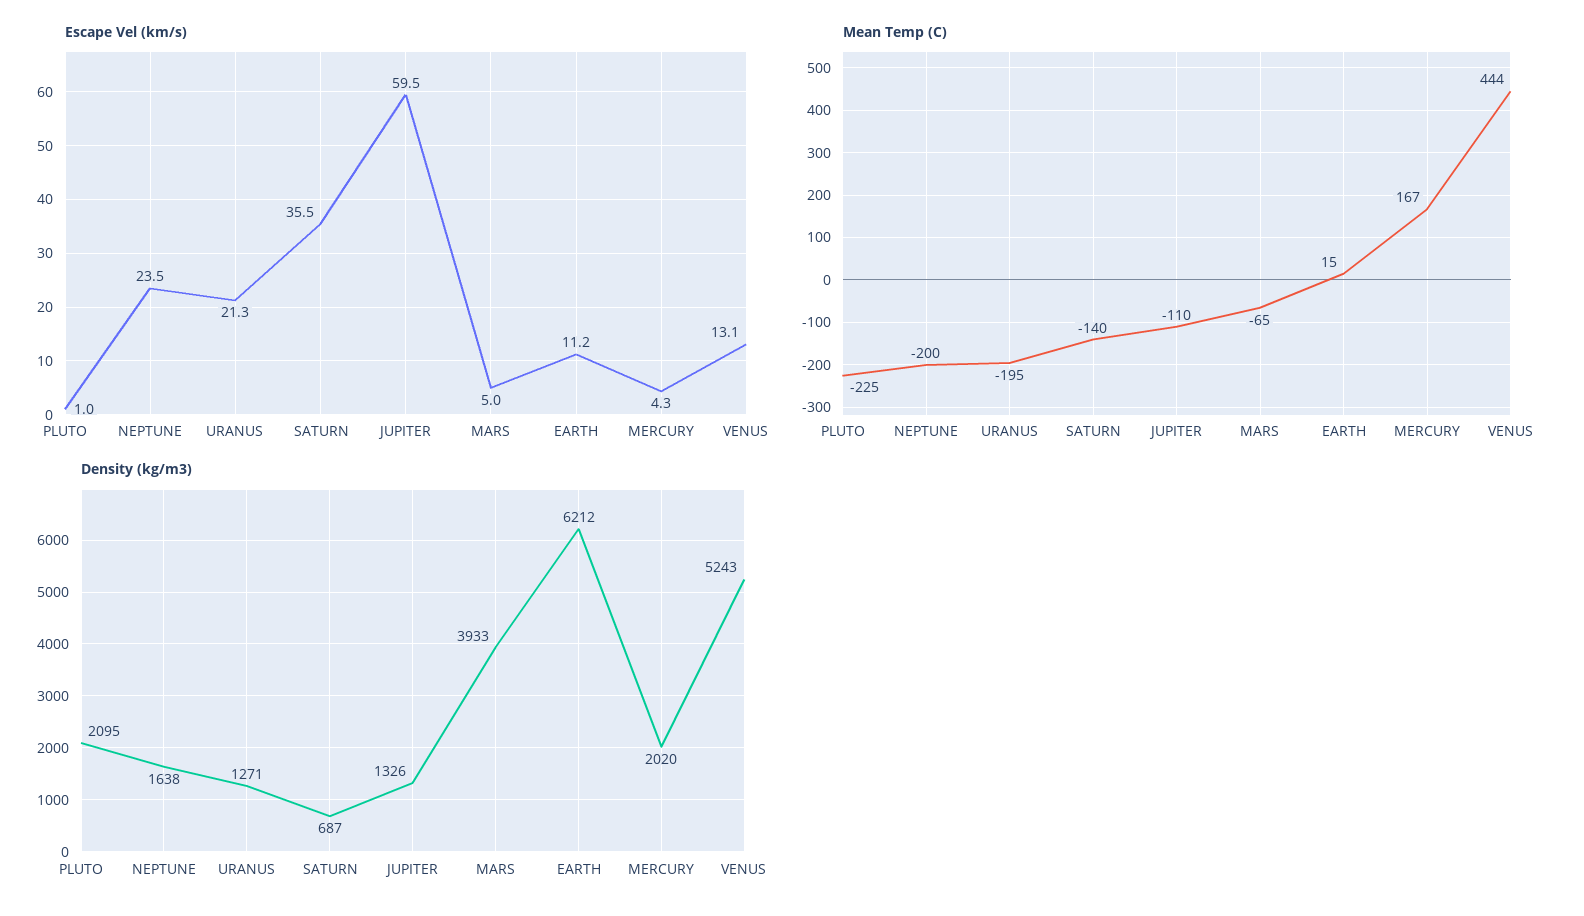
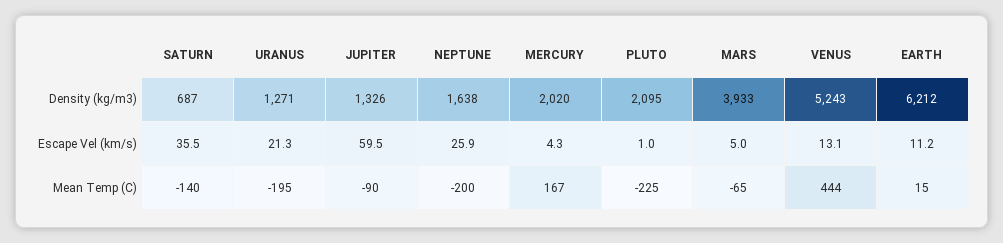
Escape Vel (km/s), NEPTUNE: 23.5 -> 25.9
Mean Temp (C), JUPITER: -110 -> -90

